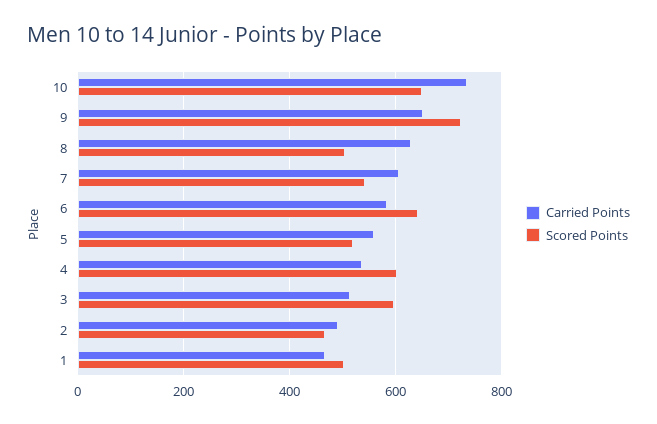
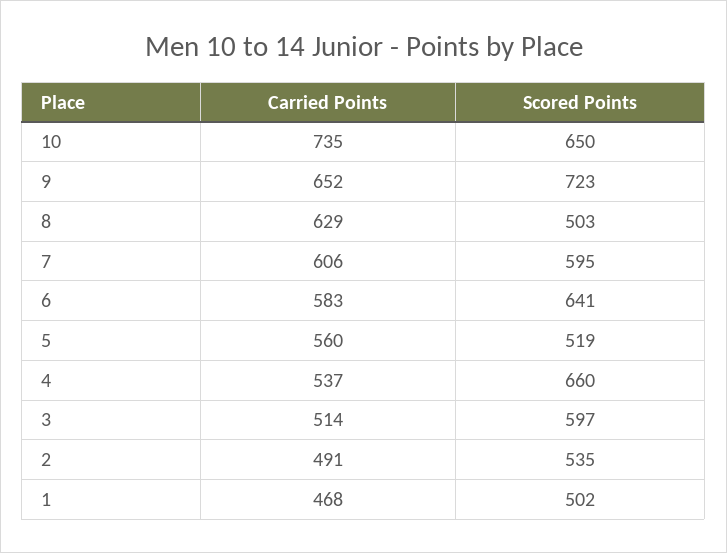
Scored Points, 7: 540 -> 595
Scored Points, 4: 600 -> 660
Scored Points, 2: 460 -> 535

